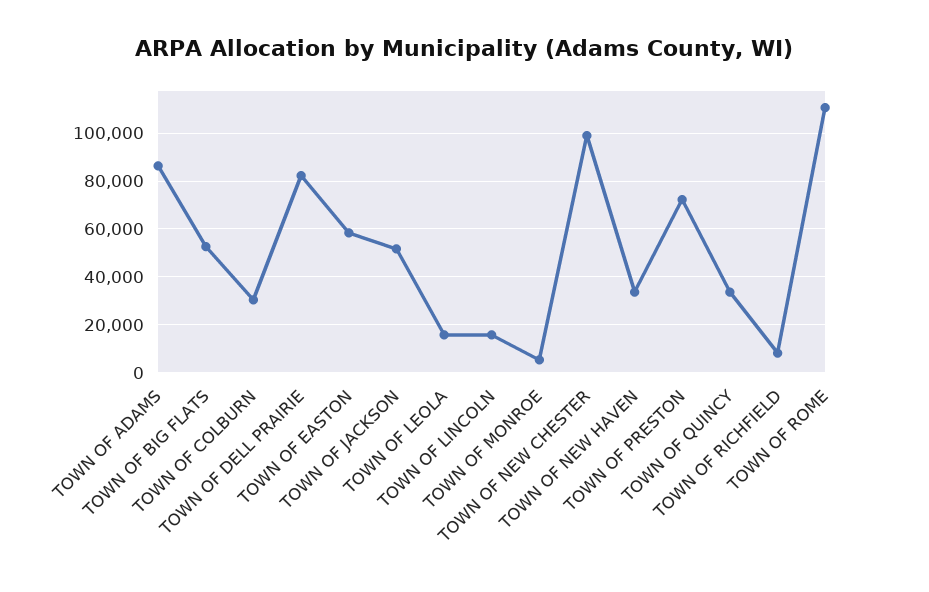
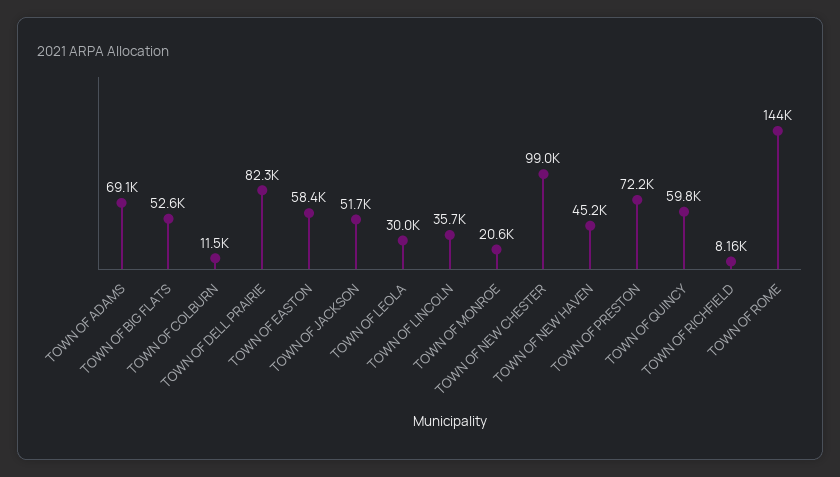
TOWN OF ADAMS: 85000 -> 69100
TOWN OF COLBURN: 30000 -> 11500
TOWN OF LEOLA: 15000 -> 30000
TOWN OF LINCOLN: 15000 -> 35700
TOWN OF MONROE: 5000 -> 20600
TOWN OF NEW HAVEN: 35000 -> 45200
TOWN OF QUINCY: 35000 -> 59800
TOWN OF ROME: 110000 -> 144000

